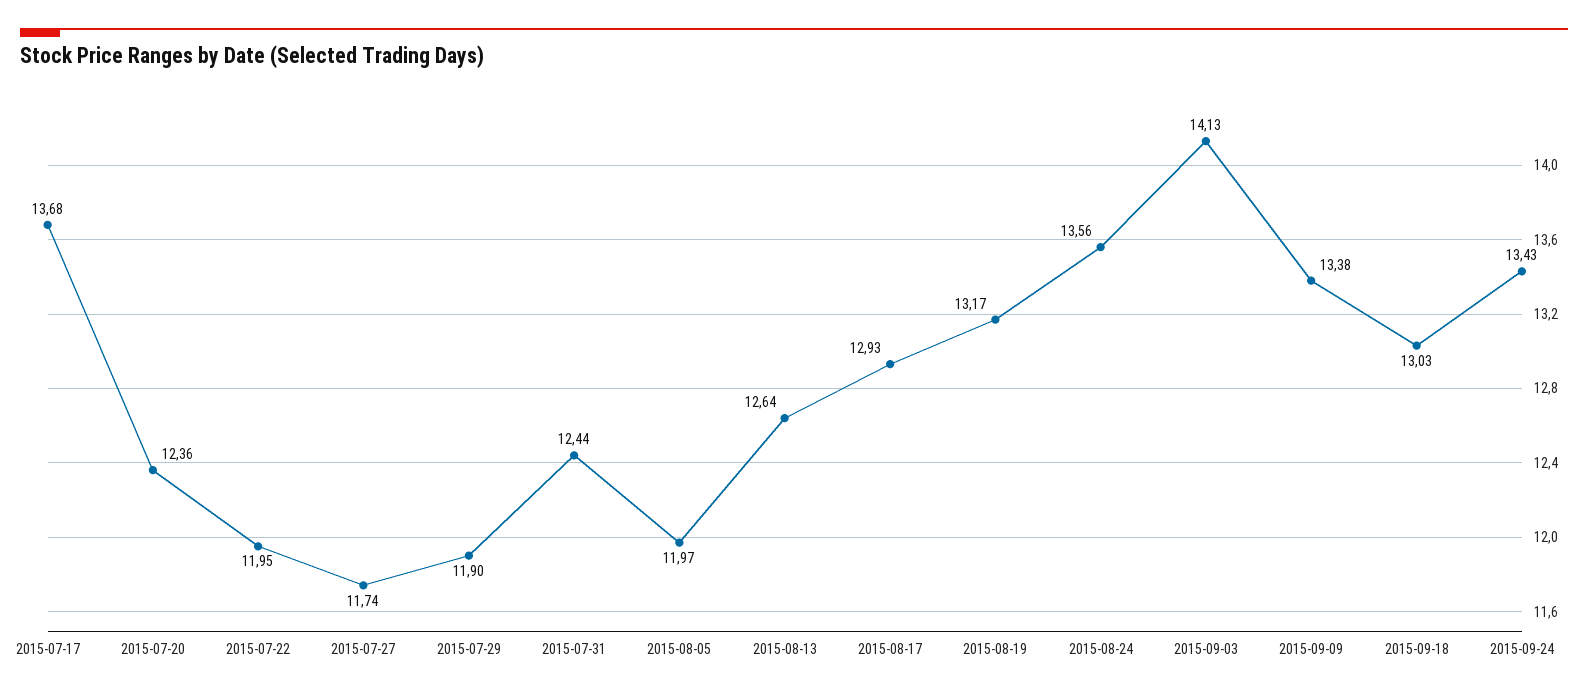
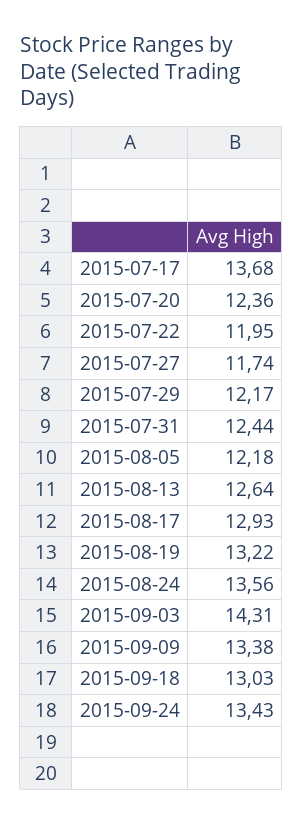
2015-07-29: 11.9 -> 12.17
2015-08-05: 11.97 -> 12.18
2015-08-19: 13.17 -> 13.22
2015-09-03: 14.13 -> 14.31

